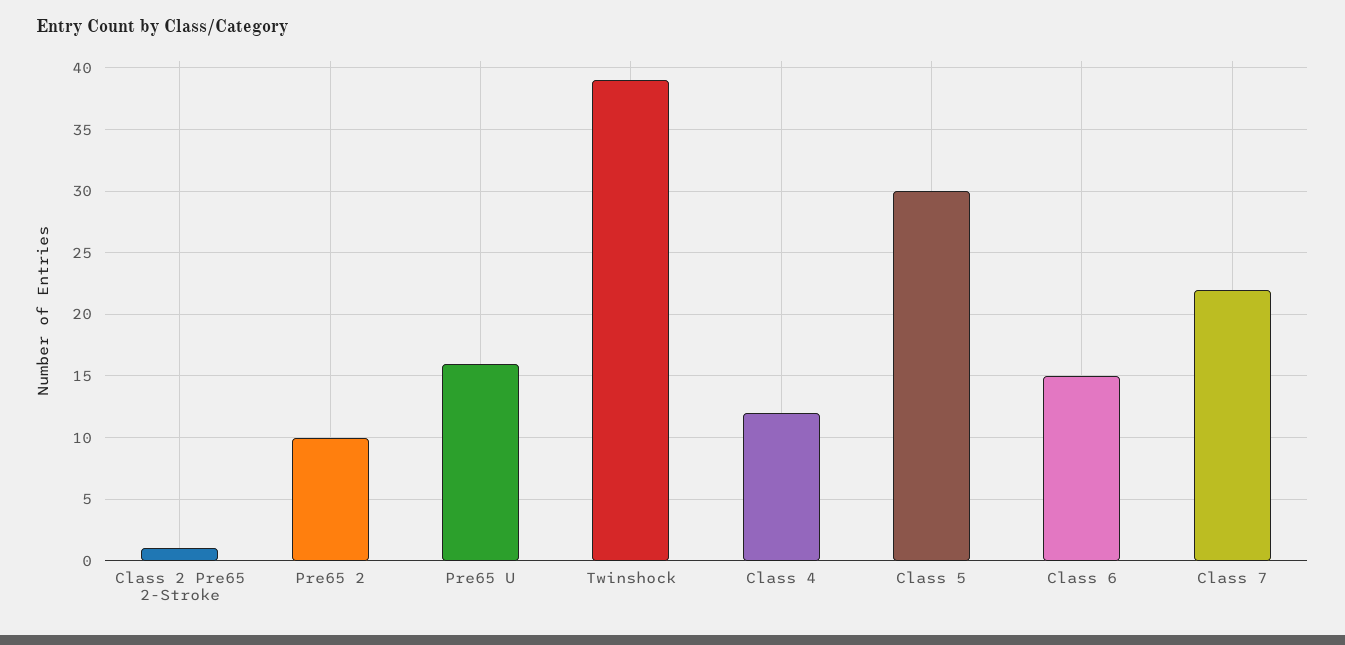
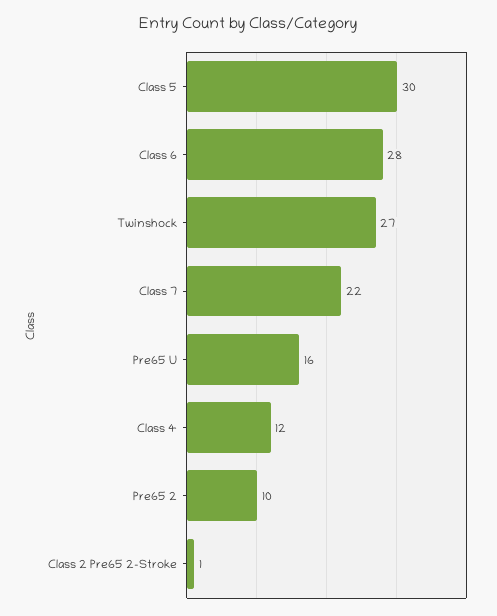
Twinshock: 39 -> 27
Class 6: 15 -> 28

